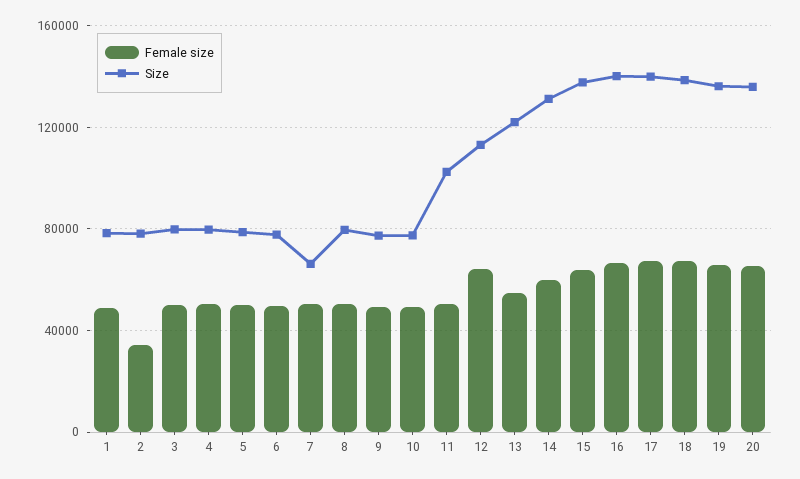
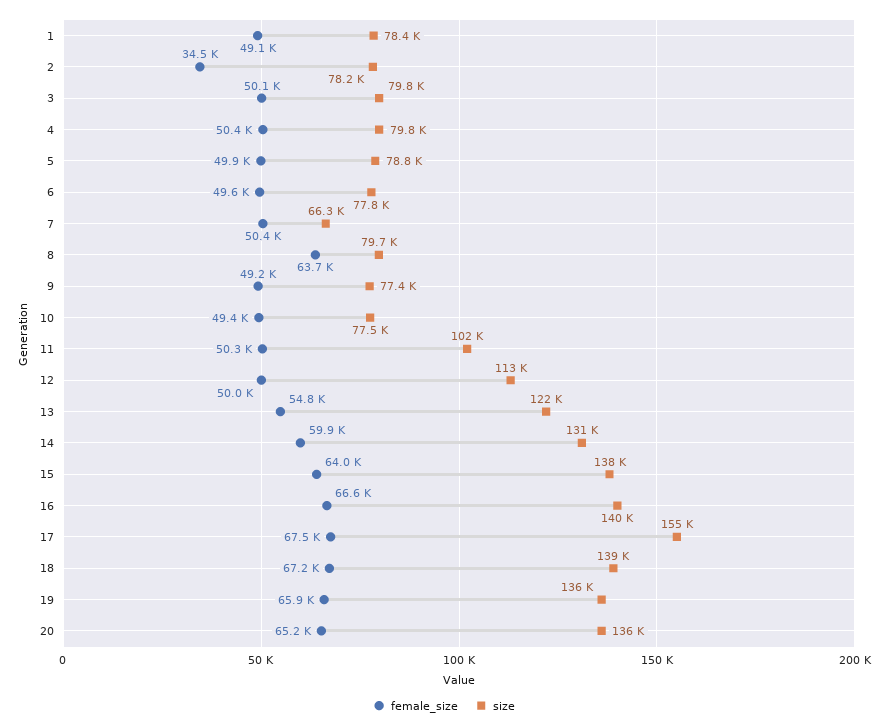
Female size, 8: 50000 -> 63700
Female size, 12: 65000 -> 50000
Size, 17: 140000 -> 155000

